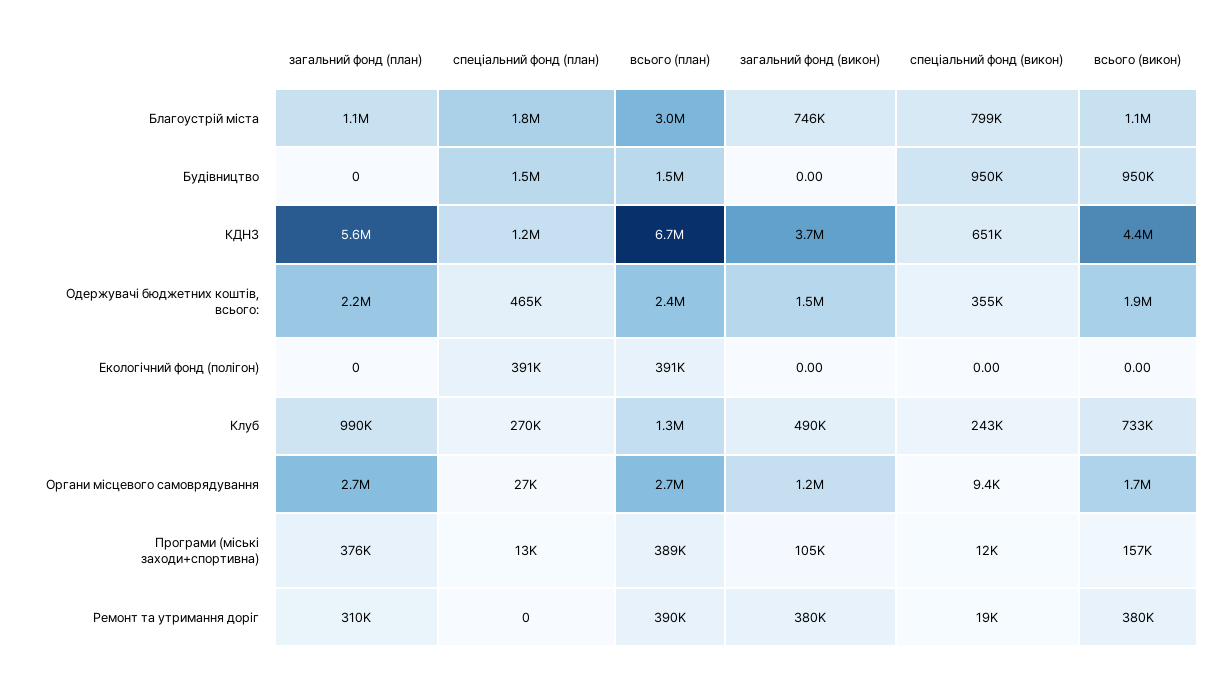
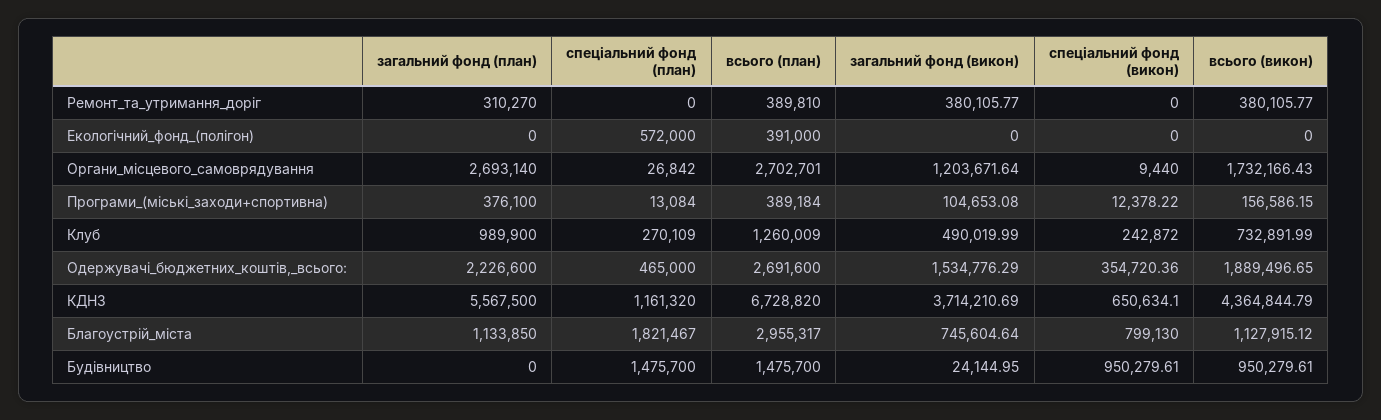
загальний фонд (викон), Будівництво: 0 -> 24144.95
всього (план), Одержувачі бюджетних коштів, всього:: 2400000 -> 2691600
спеціальний фонд (план), Екологічний фонд (полігон): 391000 -> 572000
спеціальний фонд (викон), Ремонт та утримання доріг: 19000 -> 0

